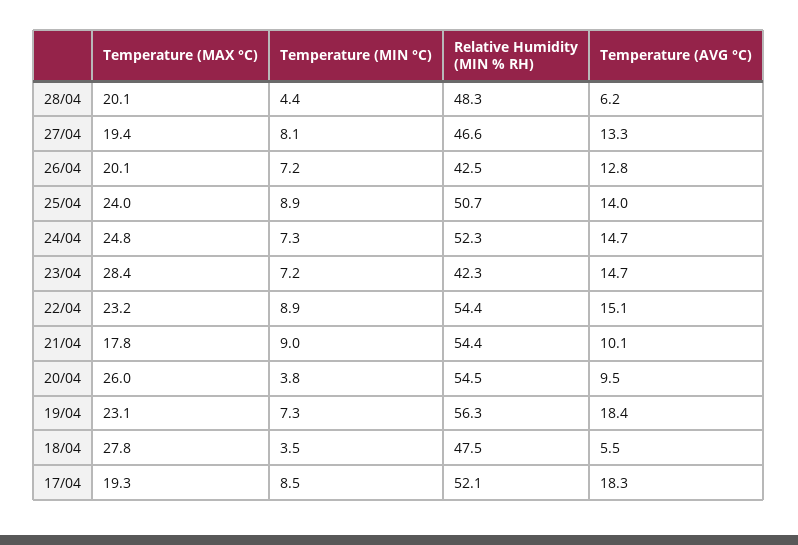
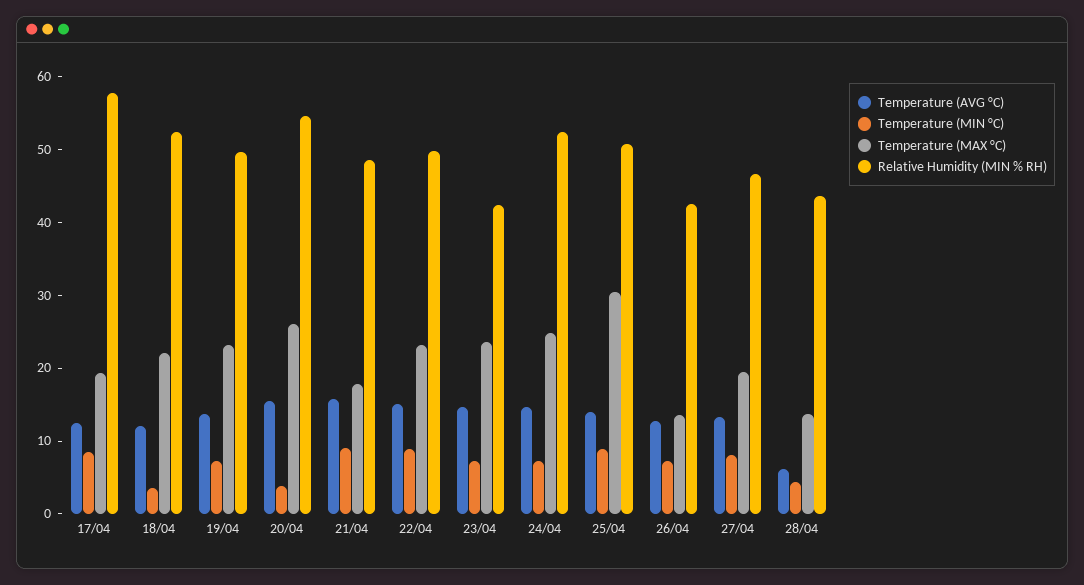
Temperature (MAX °C), 28/04: 20.1 -> 14
Relative Humidity (MIN % RH), 28/04: 48.3 -> 44
Temperature (MAX °C), 26/04: 20.1 -> 14
Temperature (MAX °C), 25/04: 24 -> 30
Temperature (MAX °C), 23/04: 28.4 -> 24
Relative Humidity (MIN % RH), 22/04: 54.4 -> 50
Relative Humidity (MIN % RH), 21/04: 54.4 -> 48
Temperature (AVG °C), 21/04: 10.1 -> 16
Temperature (AVG °C), 20/04: 9.5 -> 16
Relative Humidity (MIN % RH), 19/04: 56.3 -> 50
Temperature (AVG °C), 19/04: 18.4 -> 14
Temperature (MAX °C), 18/04: 27.8 -> 22
Relative Humidity (MIN % RH), 18/04: 47.5 -> 52
Temperature (AVG °C), 18/04: 5.5 -> 12
Relative Humidity (MIN % RH), 17/04: 52.1 -> 58
Temperature (AVG °C), 17/04: 18.3 -> 12

